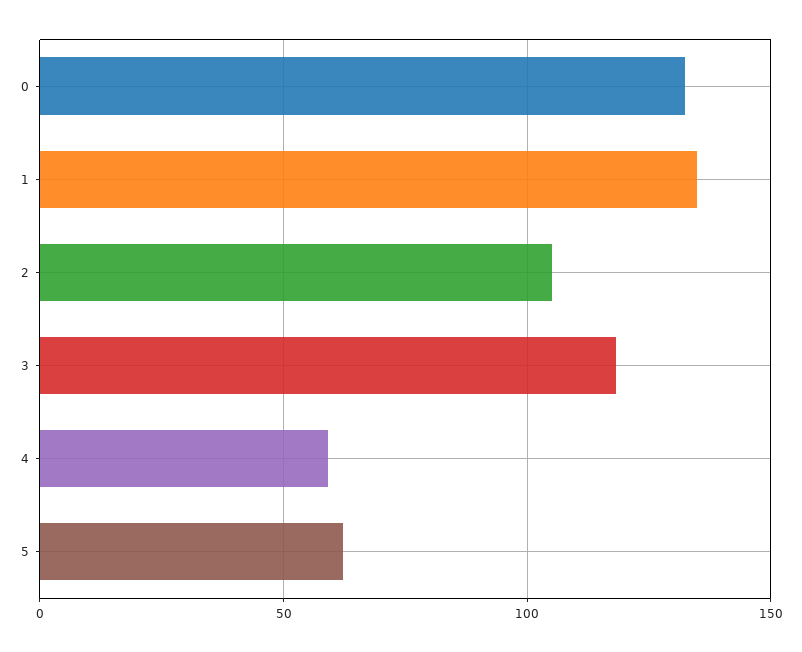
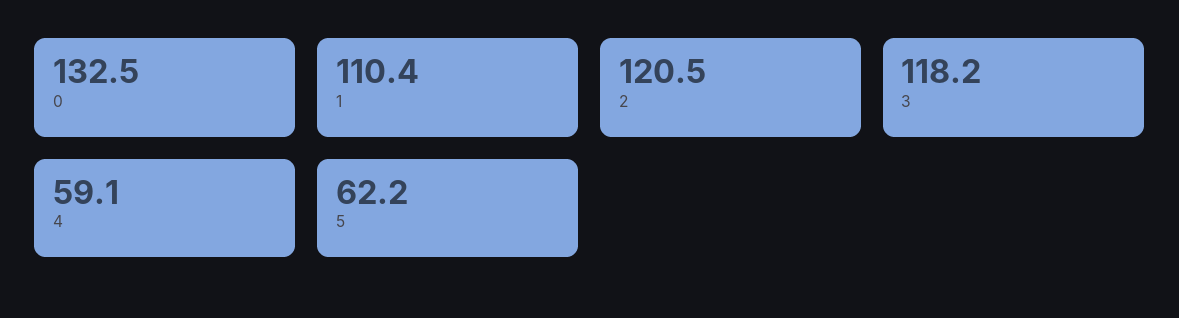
1: 135 -> 110.4
2: 105 -> 120.5

